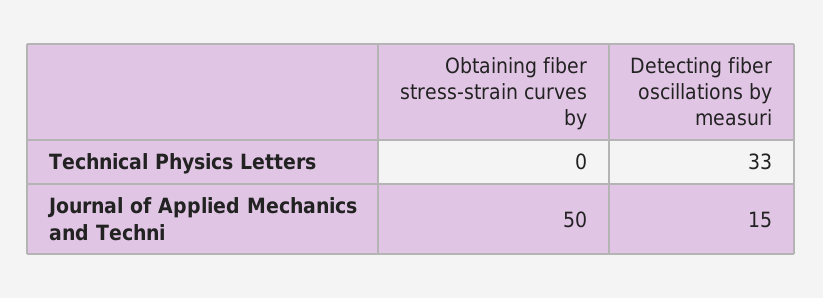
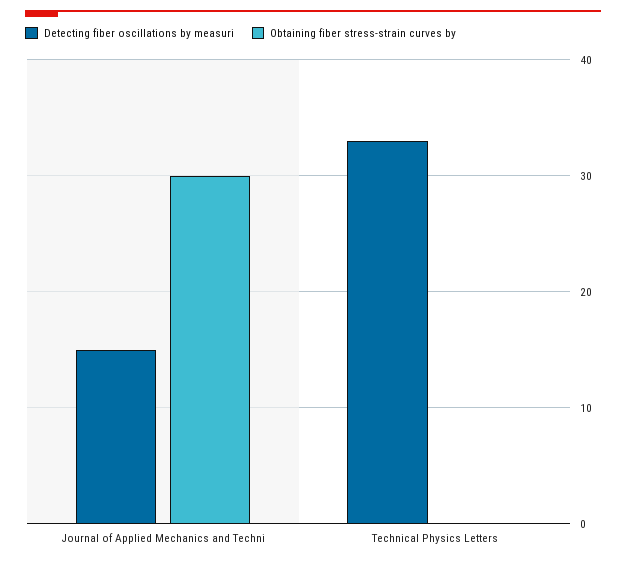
Obtaining fiber stress-strain curves by, Journal of Applied Mechanics and Techni: 50 -> 30

